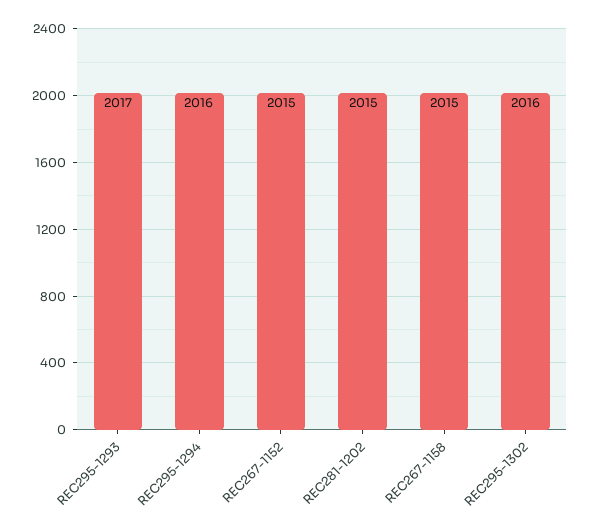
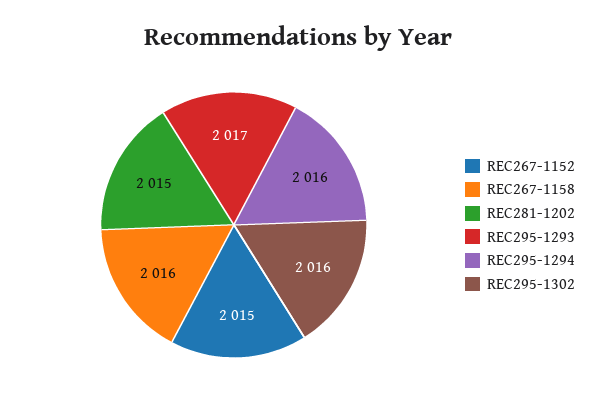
REC267-1158: 2015 -> 2016

